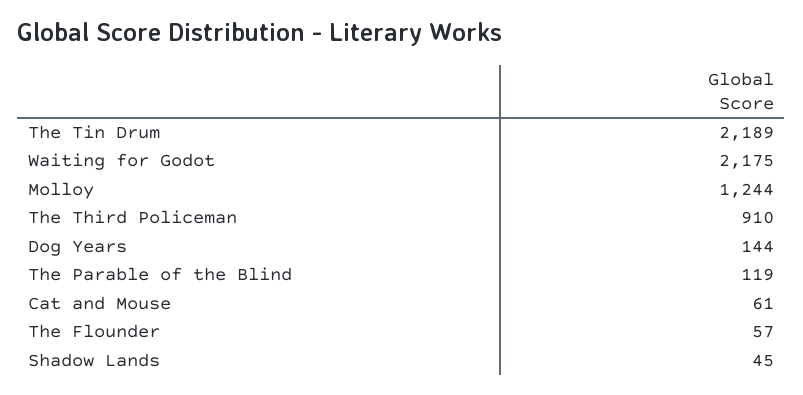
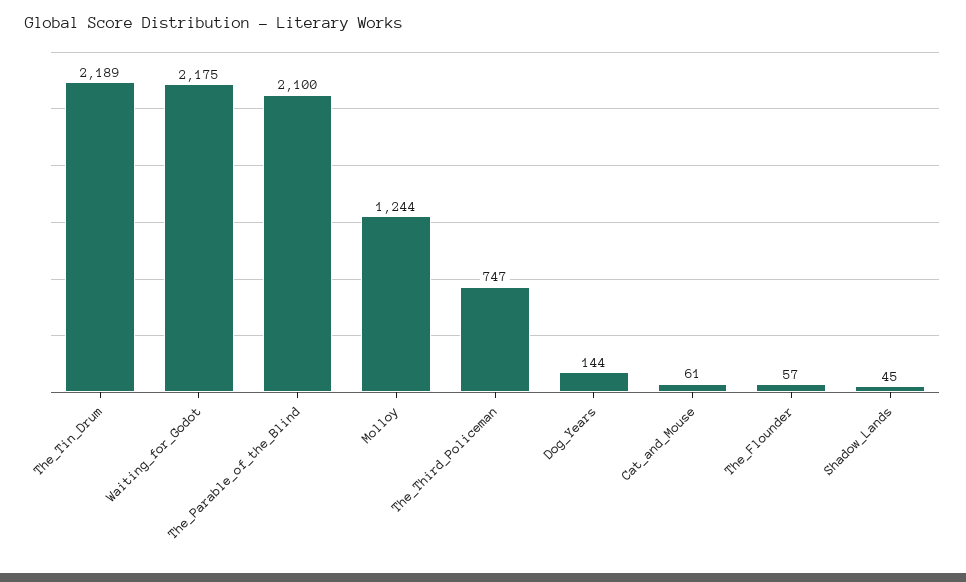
The Third Policeman: 910 -> 747
The Parable of the Blind: 119 -> 2100

